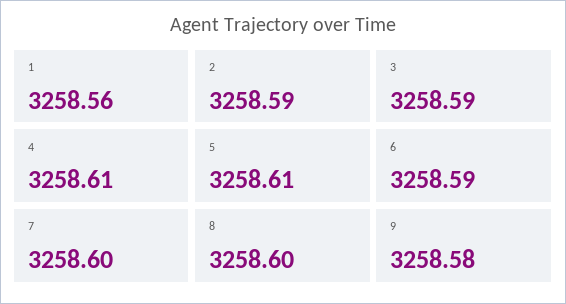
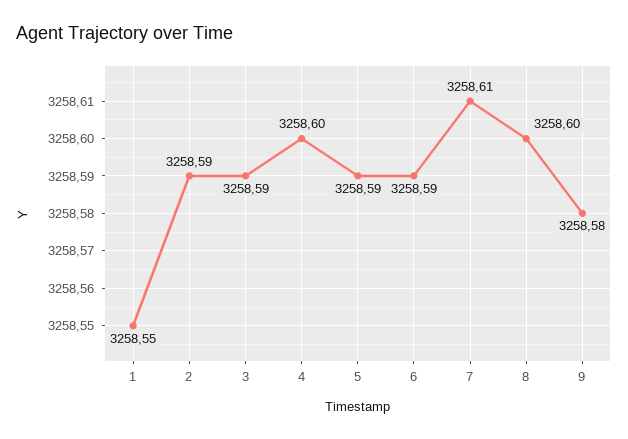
1: 3258.56 -> 3258.55
4: 3258.61 -> 3258.6
5: 3258.61 -> 3258.59
7: 3258.6 -> 3258.61

